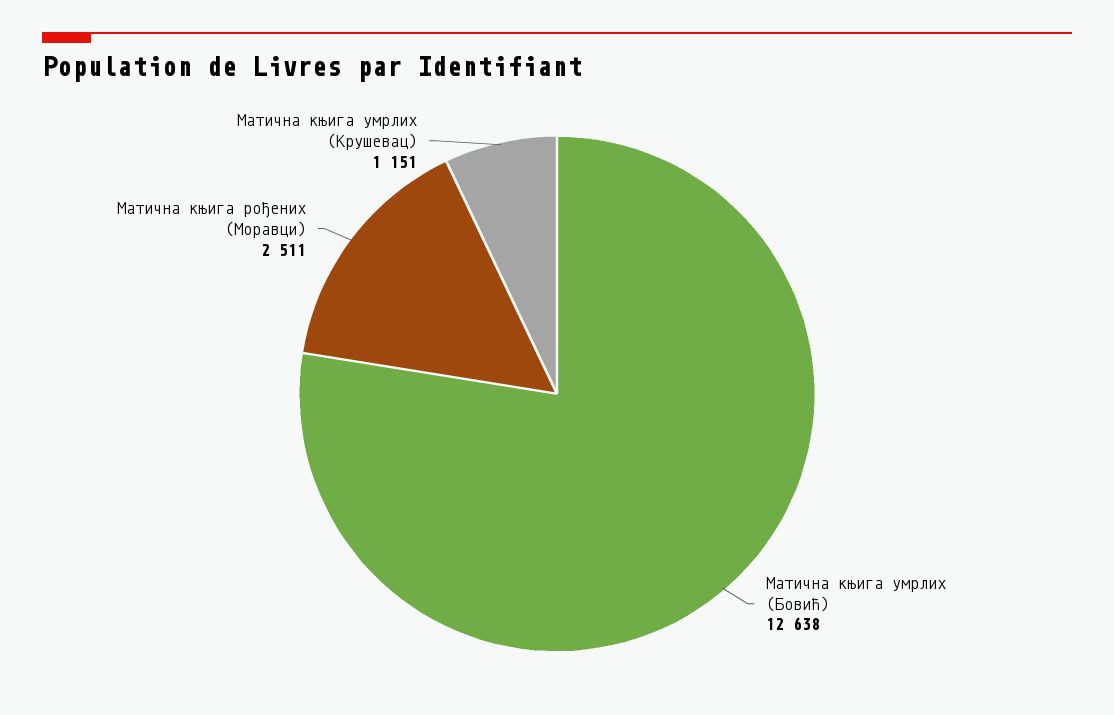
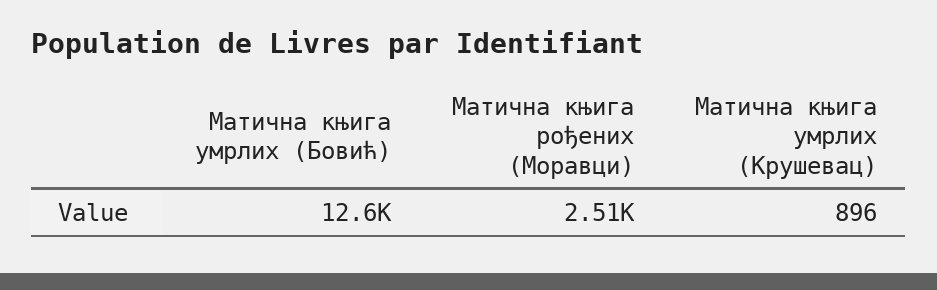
Матична књига умрлих (Крушевац): 1151 -> 896

